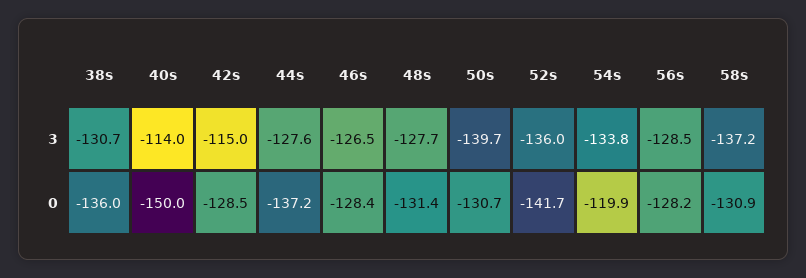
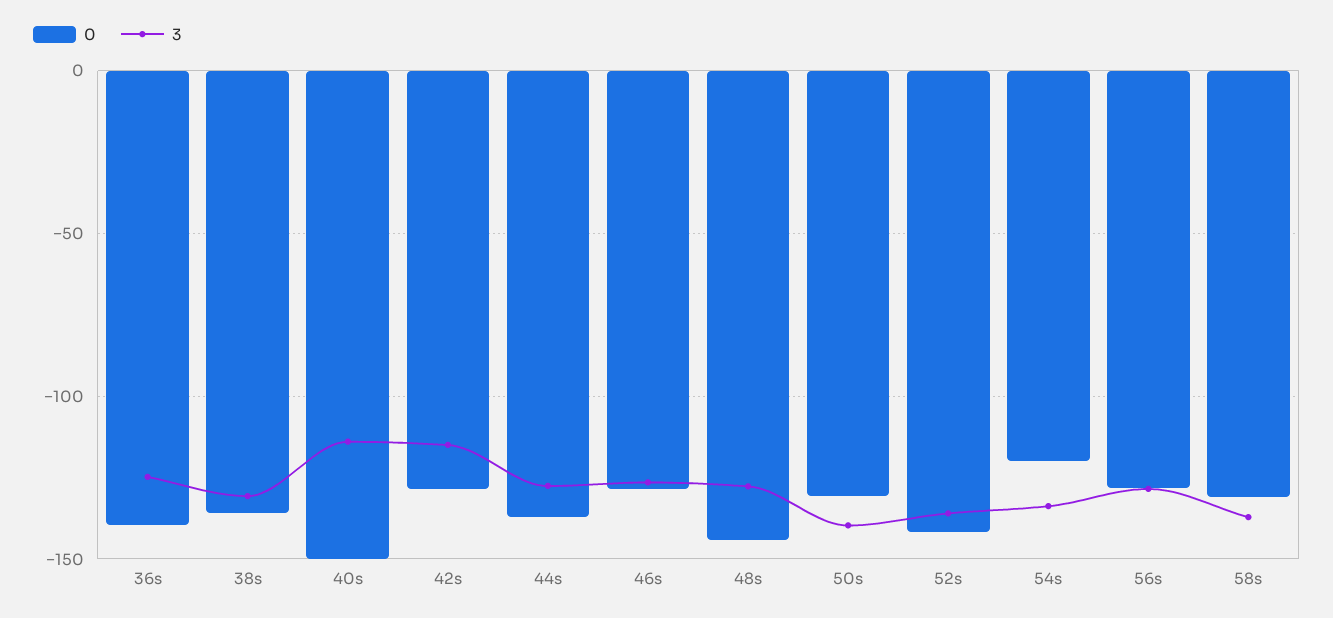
0, 48s: -131.4 -> -145
0, 36s: none -> -140
3, 36s: none -> -125

